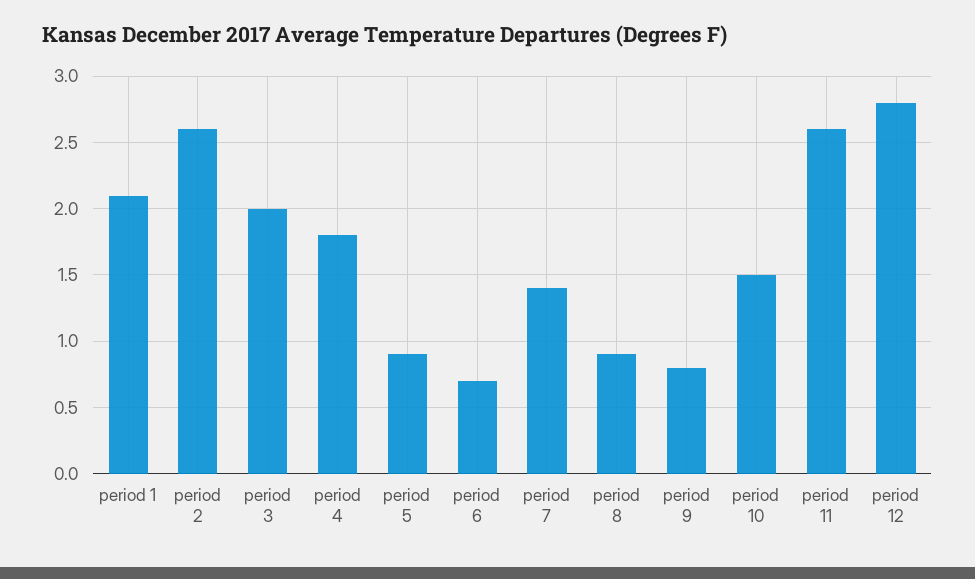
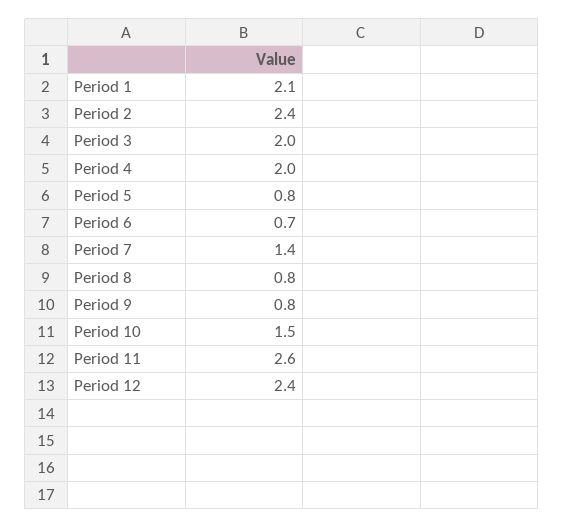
period 2: 2.6 -> 2.4
period 4: 1.8 -> 2
period 5: 0.9 -> 0.8
period 8: 0.9 -> 0.8
period 12: 2.8 -> 2.4

